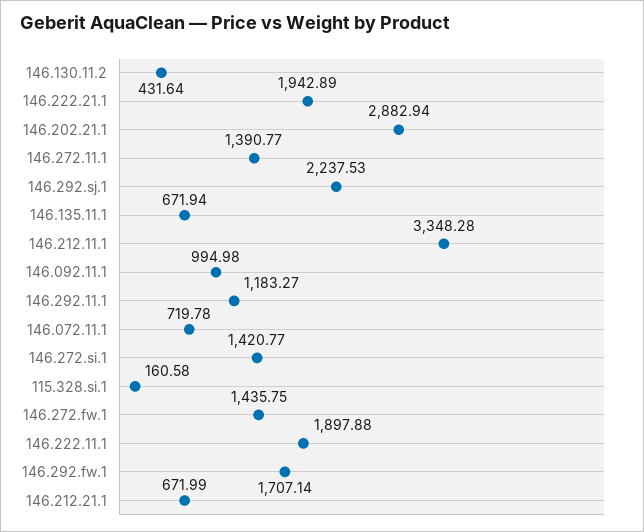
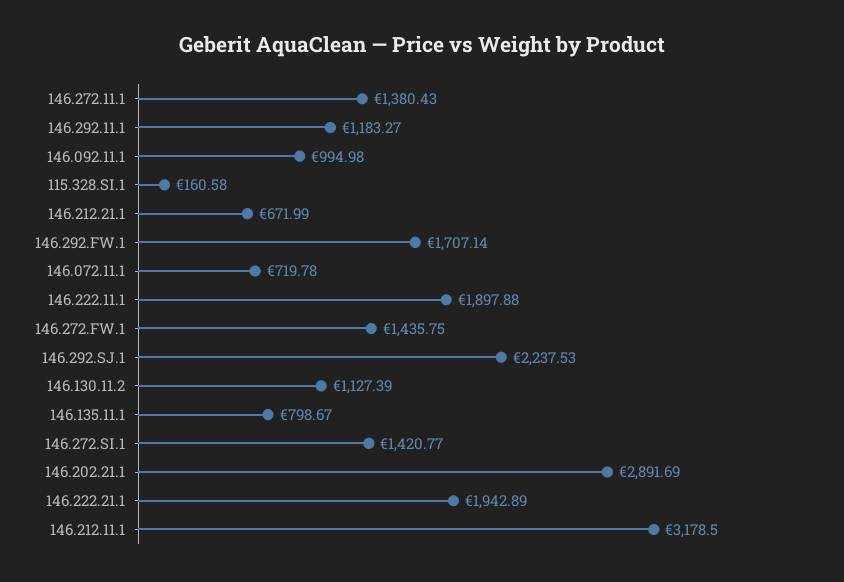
146.130.11.2: 431.64 -> 1127.39
146.202.21.1: 2882.94 -> 2891.69
146.272.11.1: 1390.77 -> 1380.43
146.135.11.1: 671.94 -> 798.67
146.212.11.1: 3348.28 -> 3178.5

